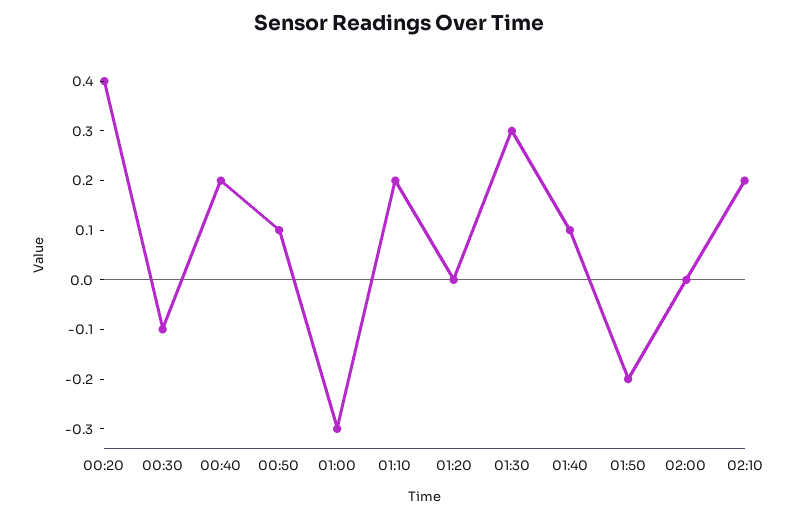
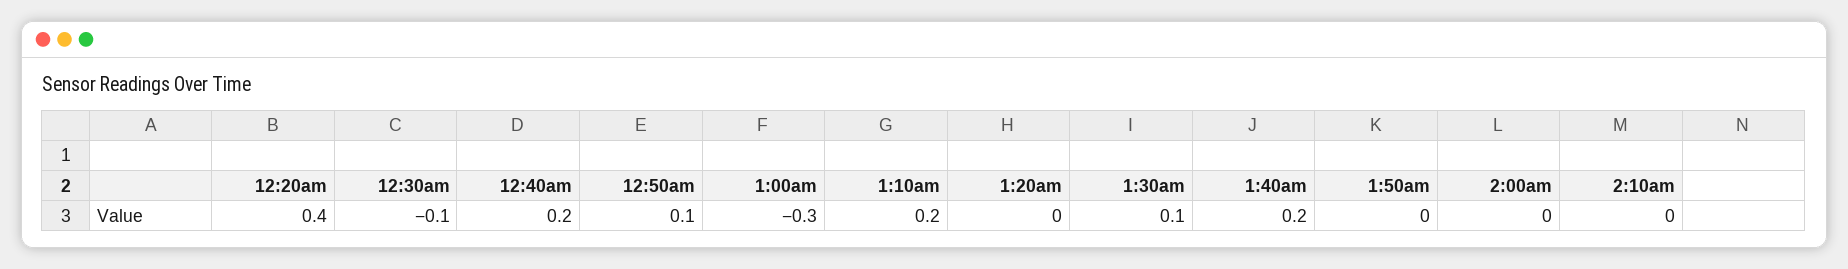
01:30: 0.3 -> 0.1
01:40: 0.1 -> 0.2
01:50: -0.2 -> 0
02:10: 0.2 -> 0

